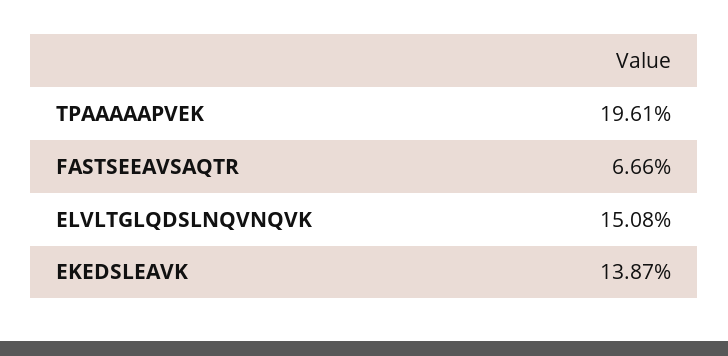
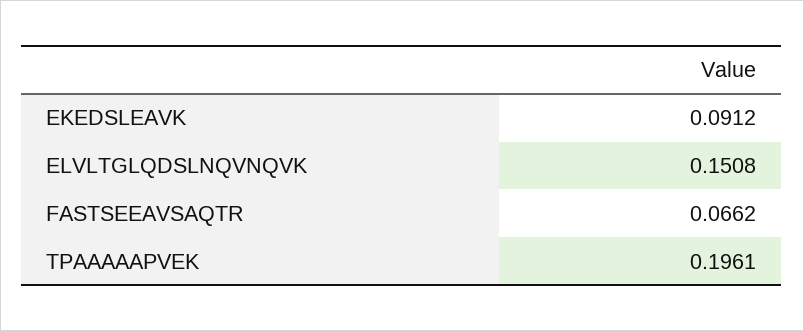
FASTSEEAVSAQTR: 0.0666 -> 0.0662
EKEDSLEAVK: 0.1387 -> 0.0912

